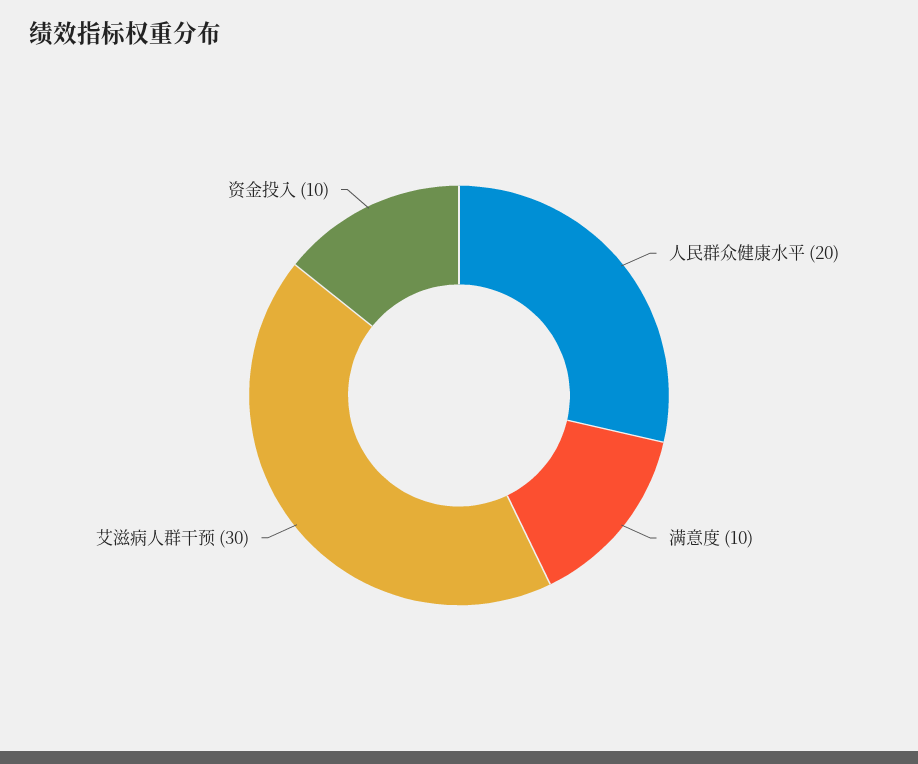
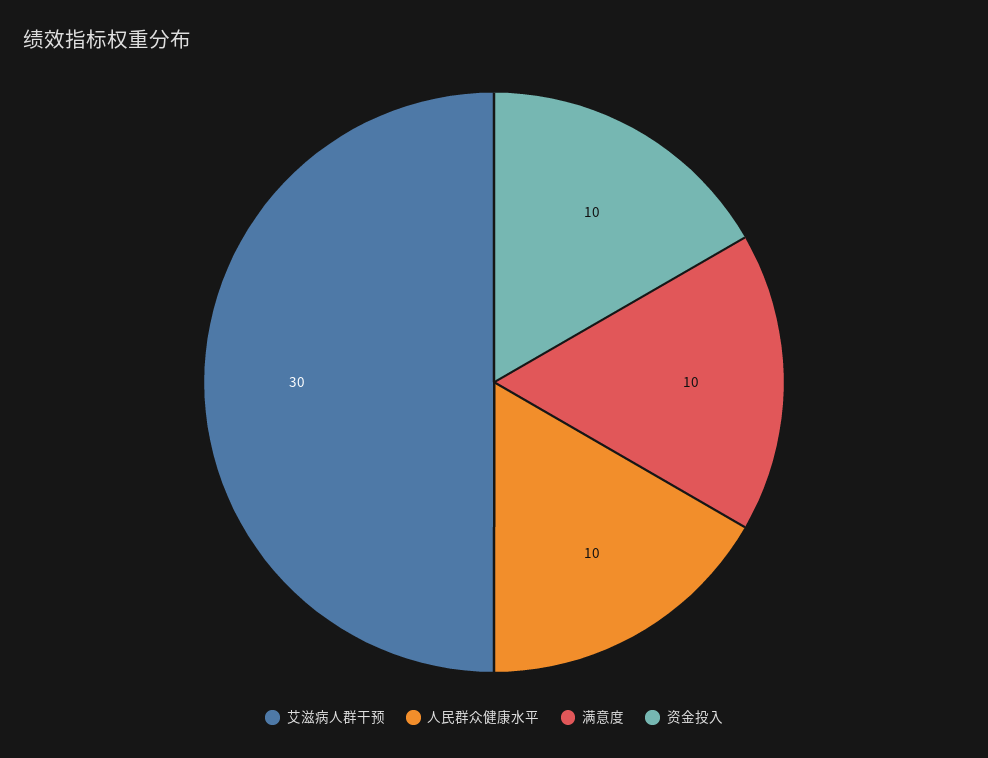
人民群众健康水平: 20 -> 10

